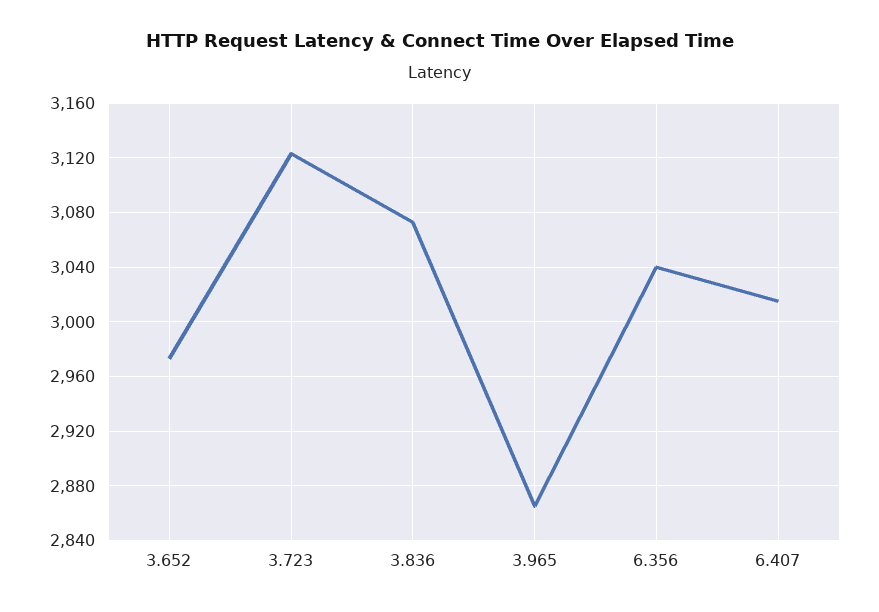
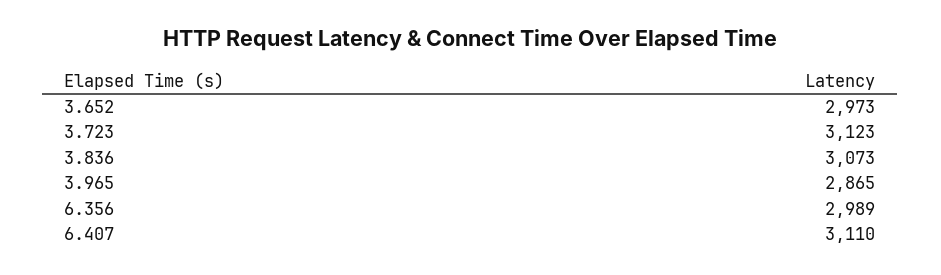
6.356: 3040 -> 2989
6.407: 3015 -> 3110

